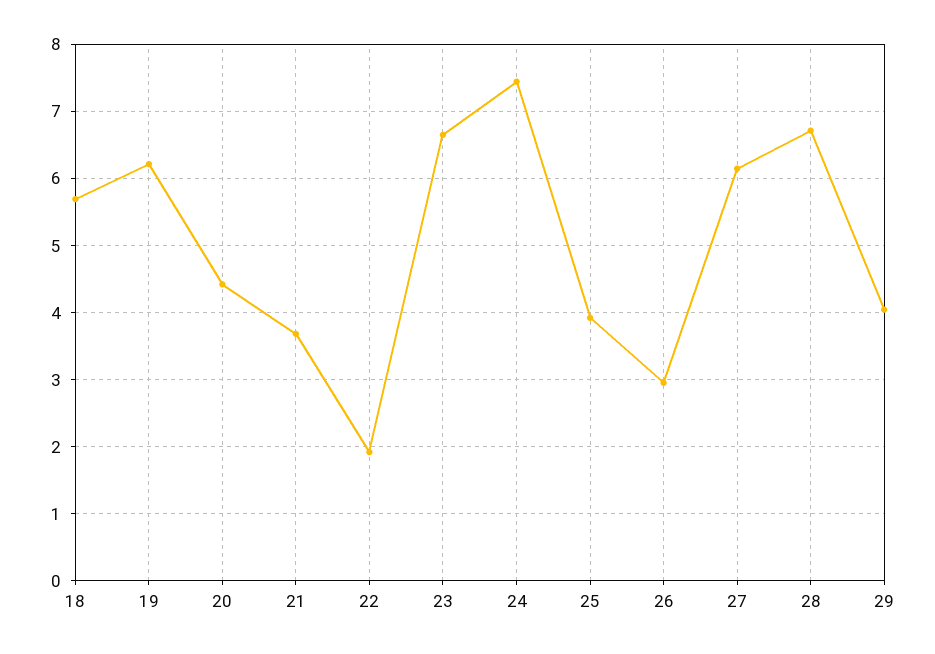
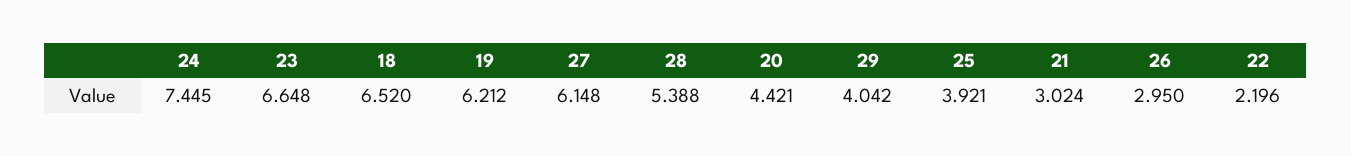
18: 5.7 -> 6.52
21: 3.7 -> 3.024
22: 1.9 -> 2.196
28: 6.7 -> 5.388

